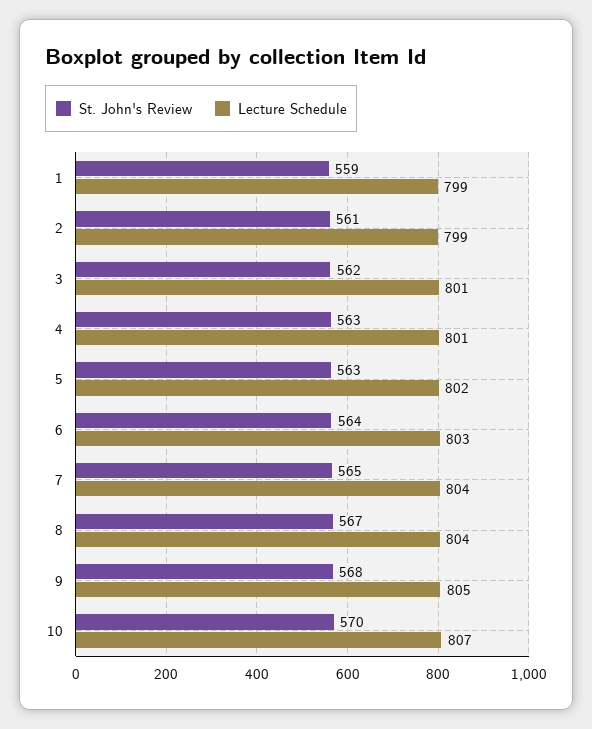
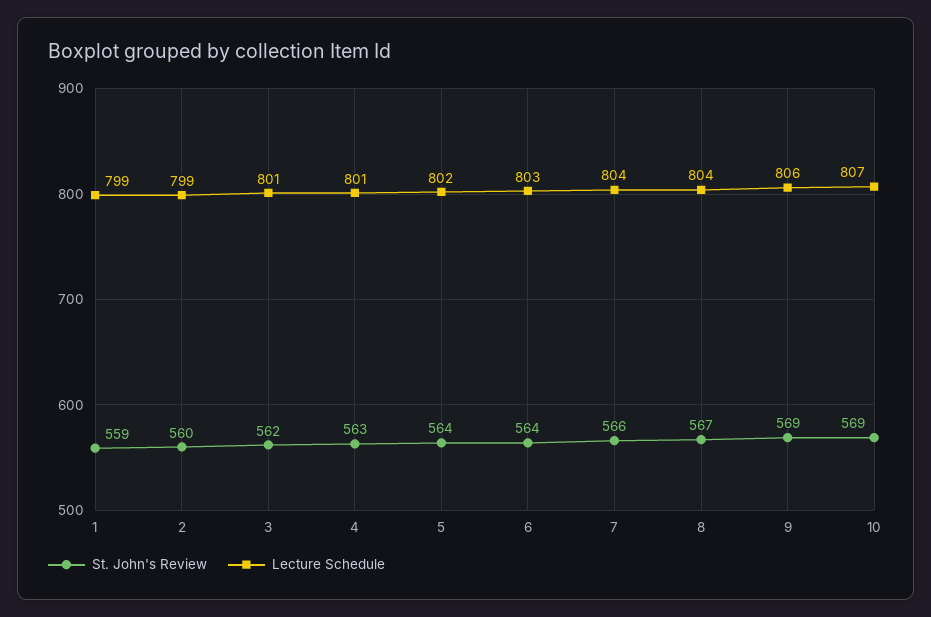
St. John's Review, 2: 561 -> 560
St. John's Review, 5: 563 -> 564
St. John's Review, 7: 565 -> 566
St. John's Review, 9: 568 -> 569
Lecture Schedule, 9: 805 -> 806
St. John's Review, 10: 570 -> 569

